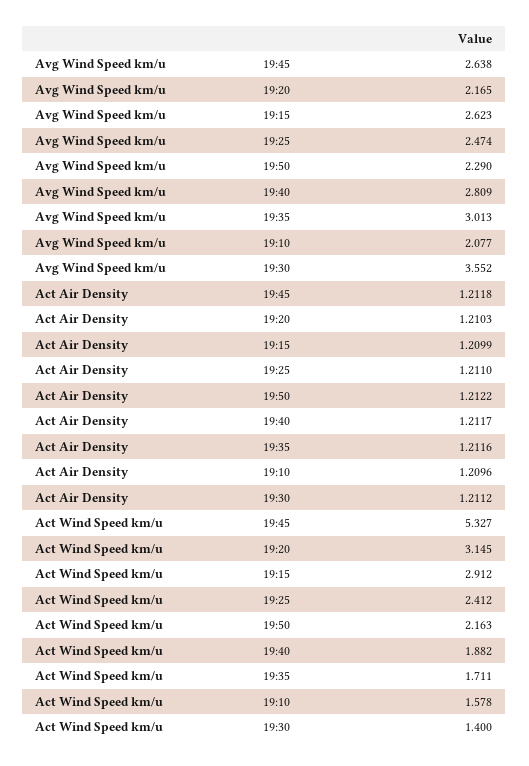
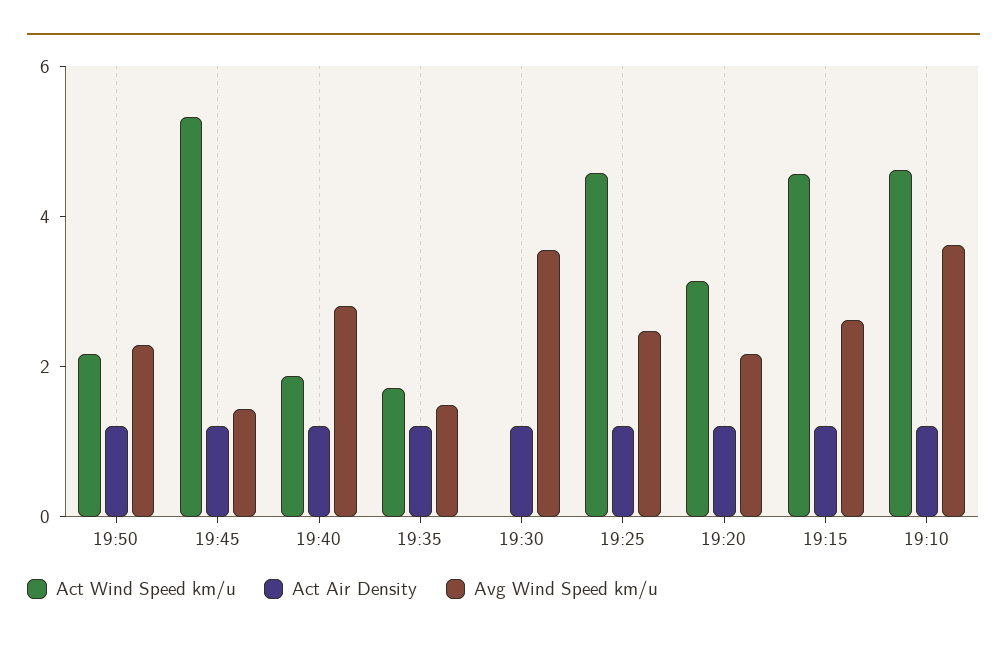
Avg Wind Speed km/u, 19:45: 2.638 -> 1.5
Avg Wind Speed km/u, 19:35: 3.013 -> 1.5
Avg Wind Speed km/u, 19:10: 2.077 -> 3.5
Act Wind Speed km/u, 19:15: 2.912 -> 4.5
Act Wind Speed km/u, 19:25: 2.412 -> 4.5
Act Wind Speed km/u, 19:10: 1.578 -> 4.5
Act Wind Speed km/u, 19:30: 1.4 -> 0

